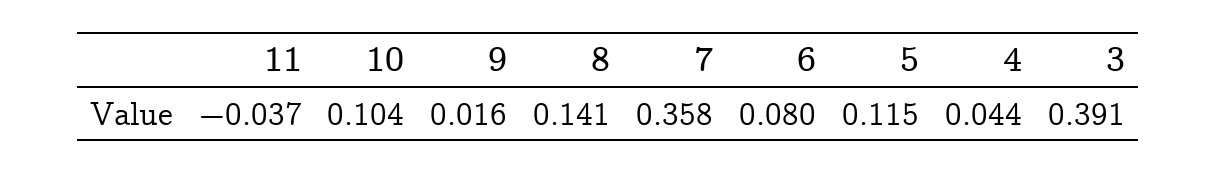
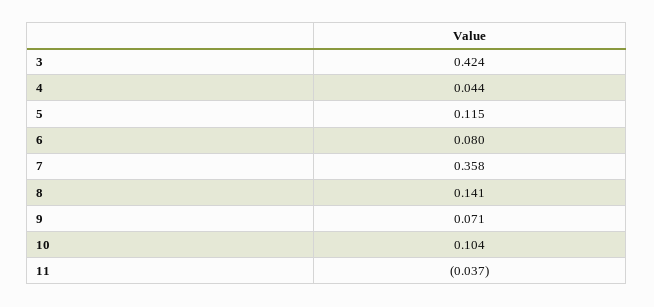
9: 0.016 -> 0.071
3: 0.391 -> 0.424

